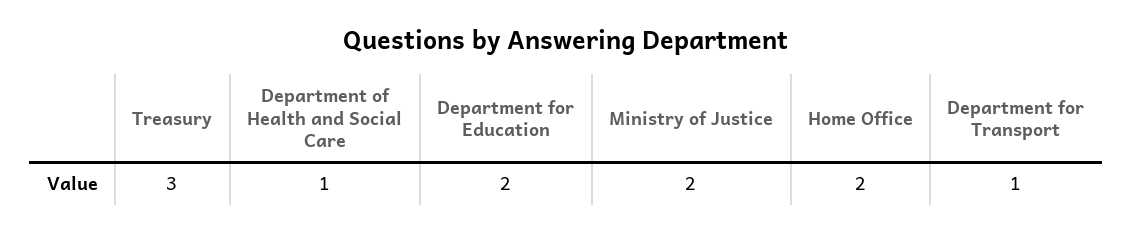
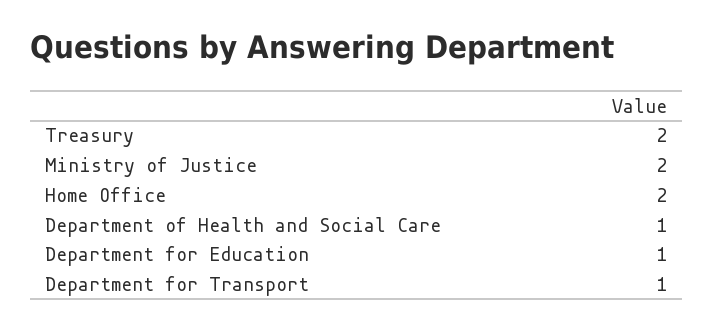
Treasury: 3 -> 2
Department for Education: 2 -> 1

